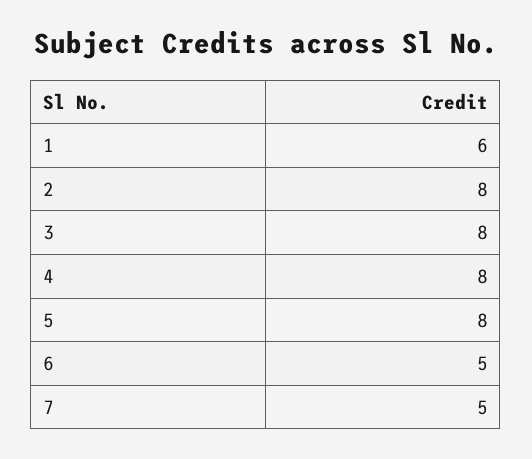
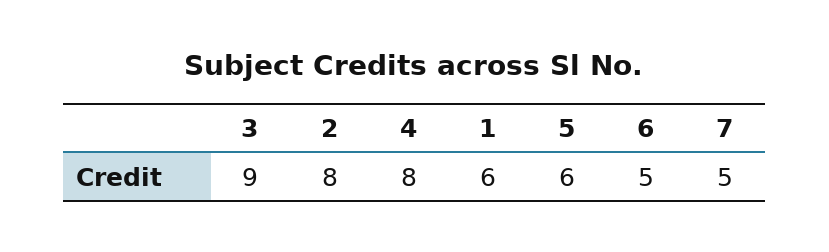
3: 8 -> 9
5: 8 -> 6

